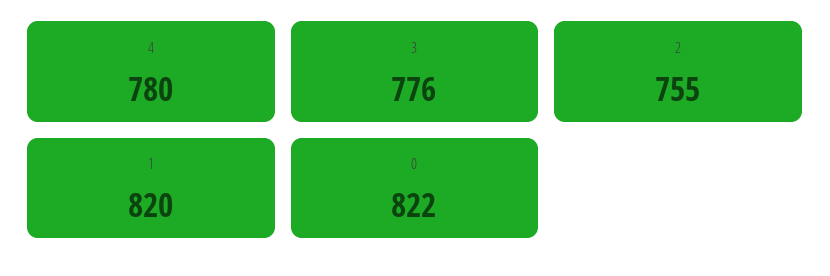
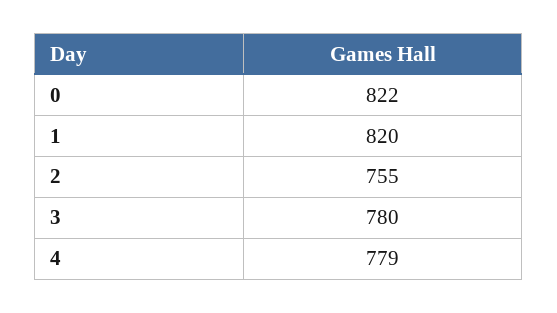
4: 780 -> 779
3: 776 -> 780

